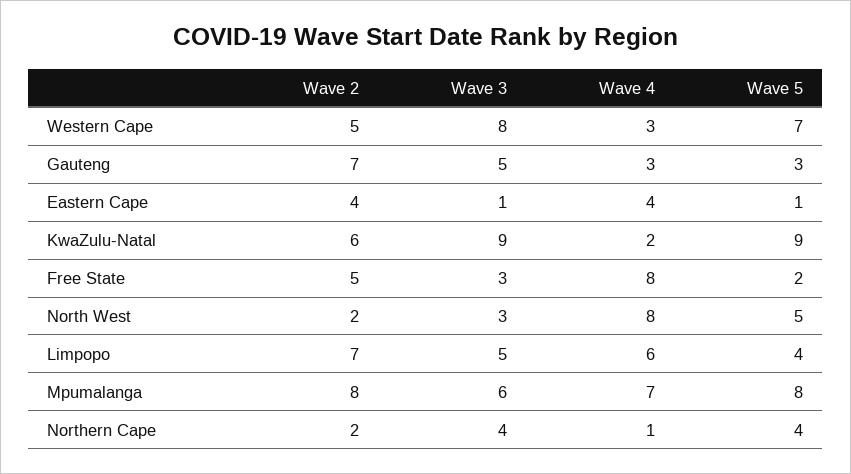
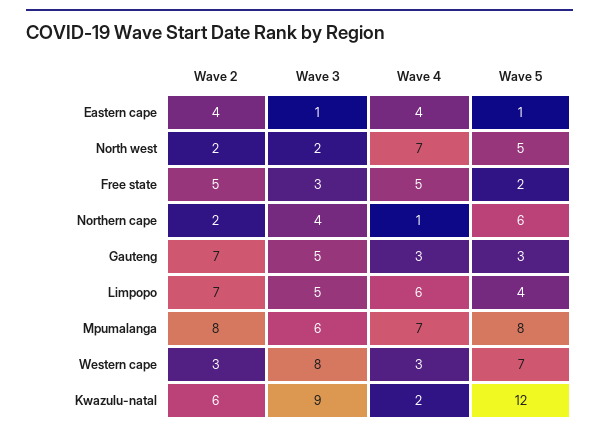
Wave 2, Western Cape: 5 -> 3
Wave 5, KwaZulu-Natal: 9 -> 12
Wave 4, Free State: 8 -> 5
Wave 3, North West: 3 -> 2
Wave 4, North West: 8 -> 7
Wave 5, Northern Cape: 4 -> 6

